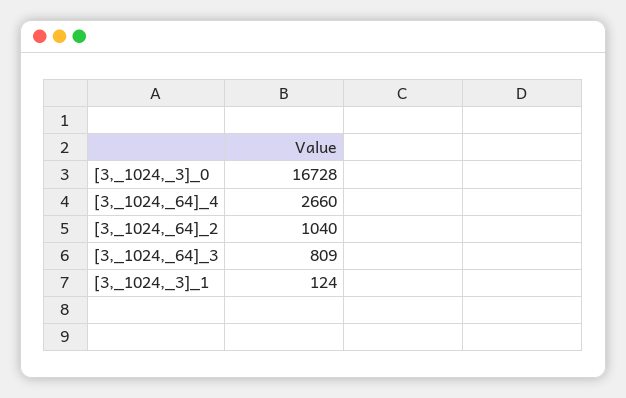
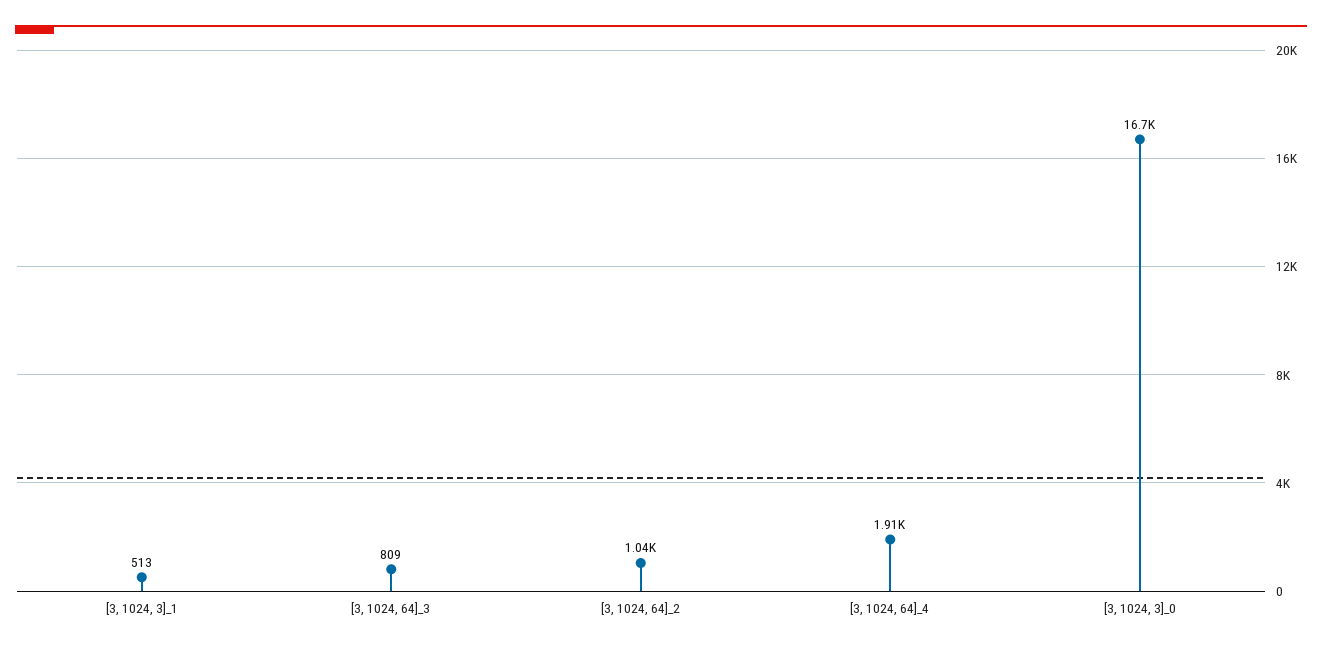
[3,_1024,_64]_4: 2660 -> 1910
[3,_1024,_3]_1: 124 -> 513

